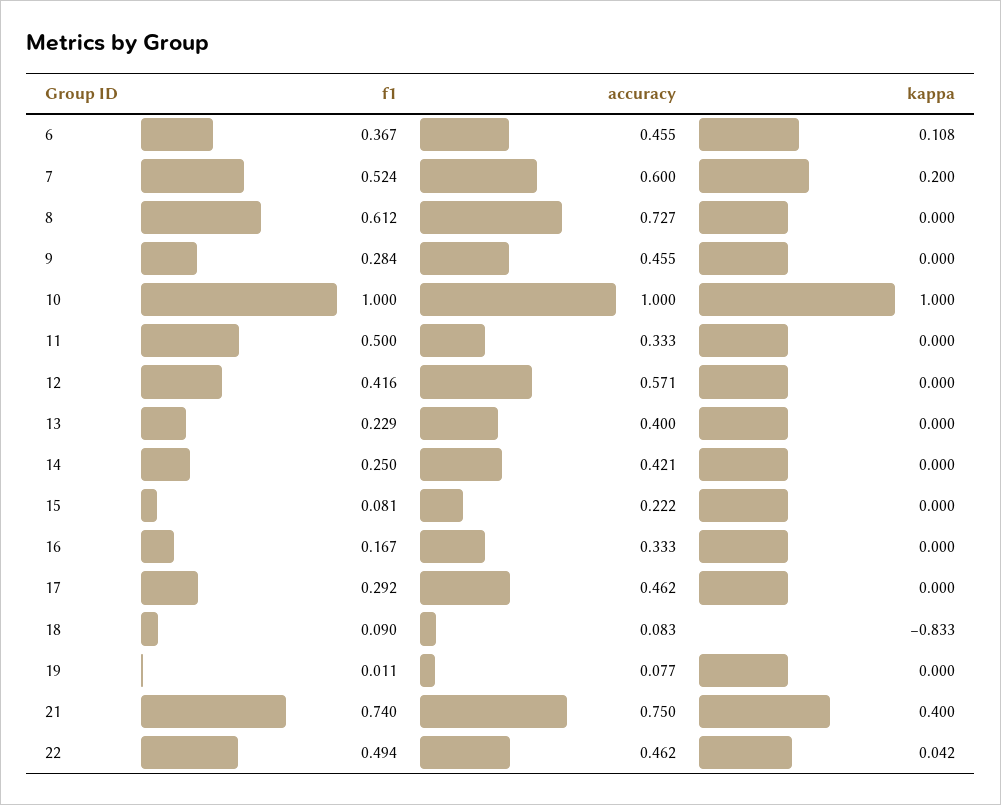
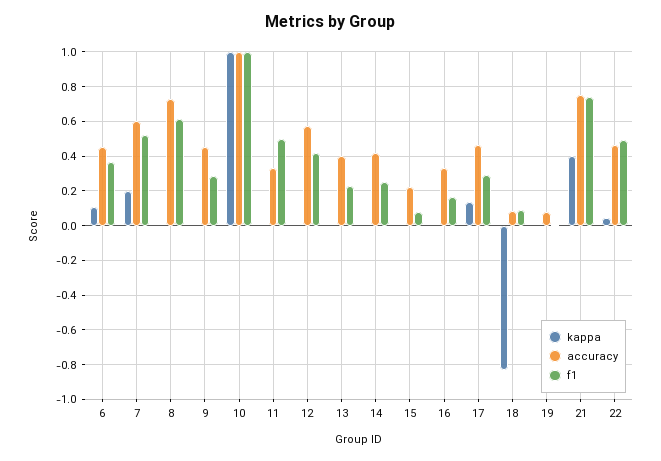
kappa, 17: 0 -> 0.15

